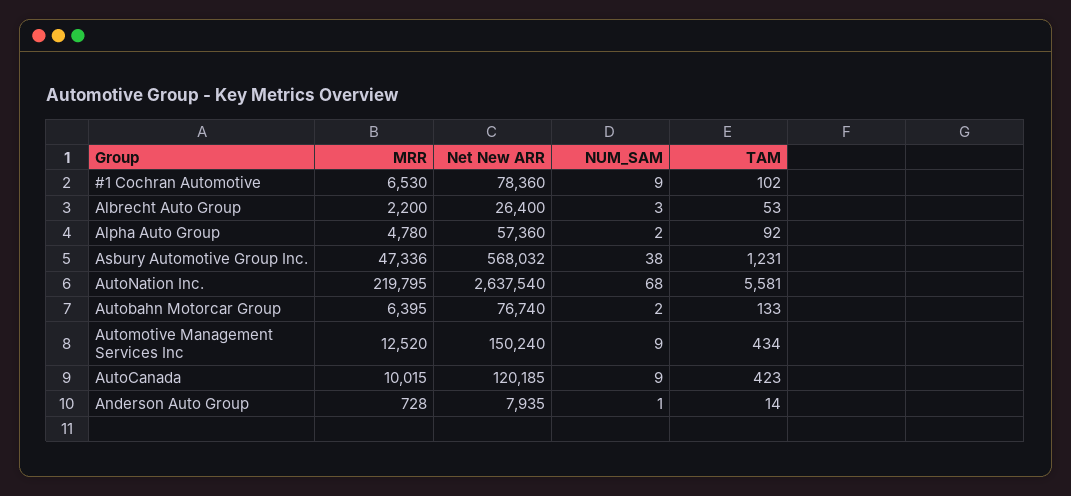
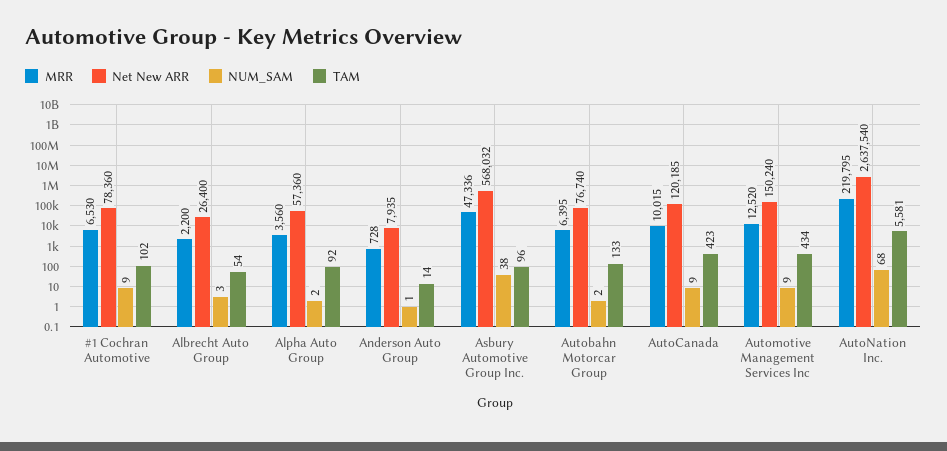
TAM, Albrecht Auto Group: 53 -> 54
MRR, Alpha Auto Group: 4780 -> 3560
TAM, Asbury Automotive Group Inc.: 1231 -> 96

